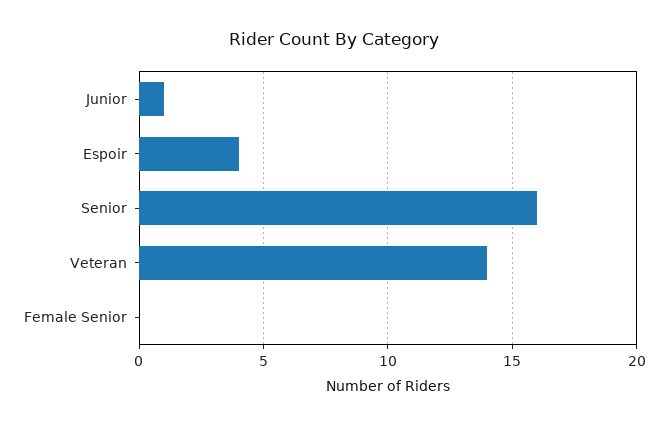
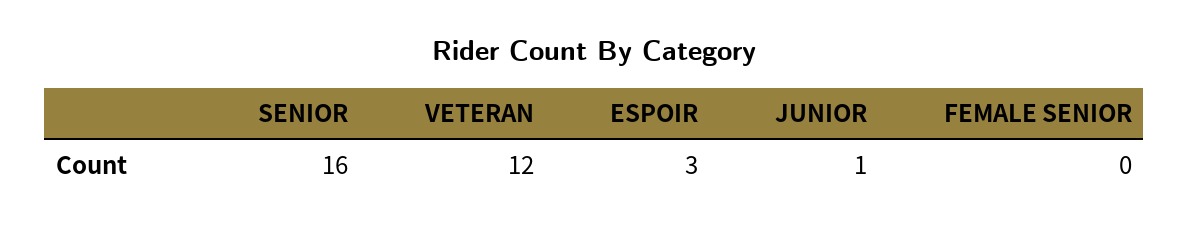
Espoir: 4 -> 3
Veteran: 14 -> 12

